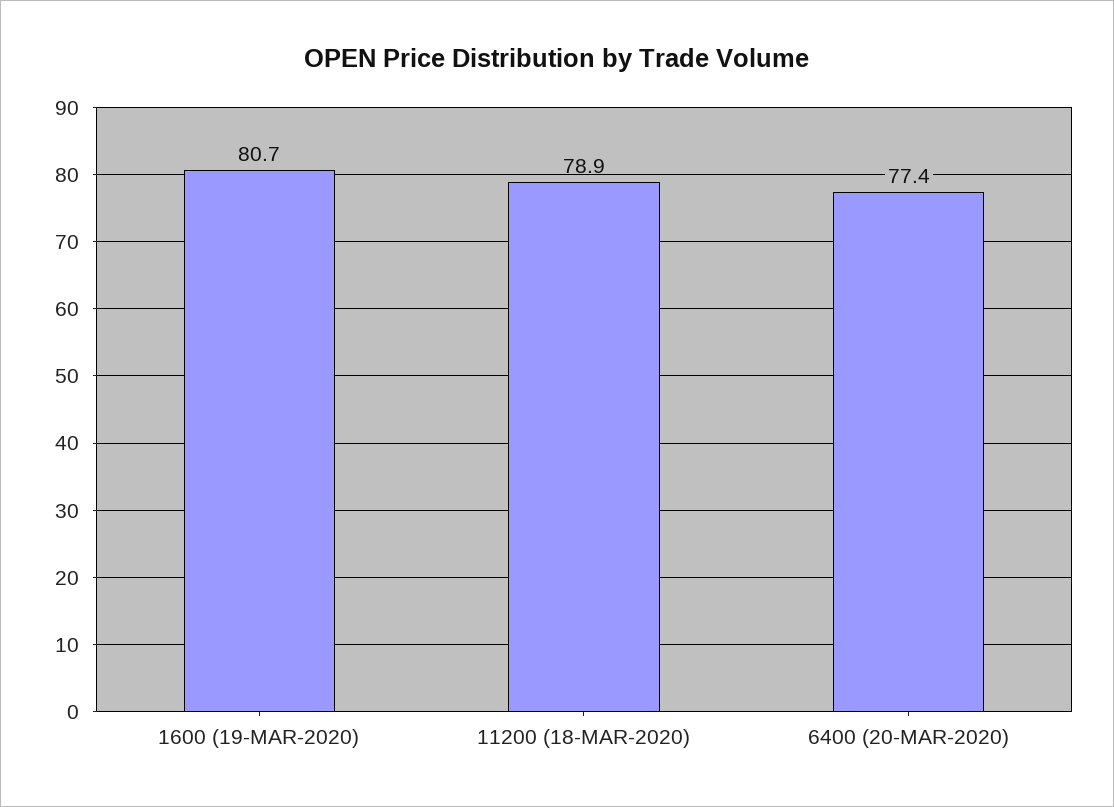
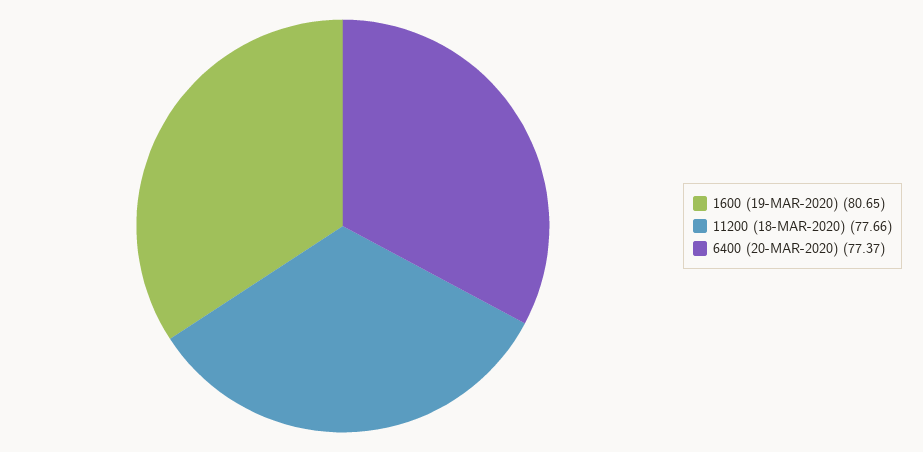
11200 (18-MAR-2020): 78.9 -> 77.66

